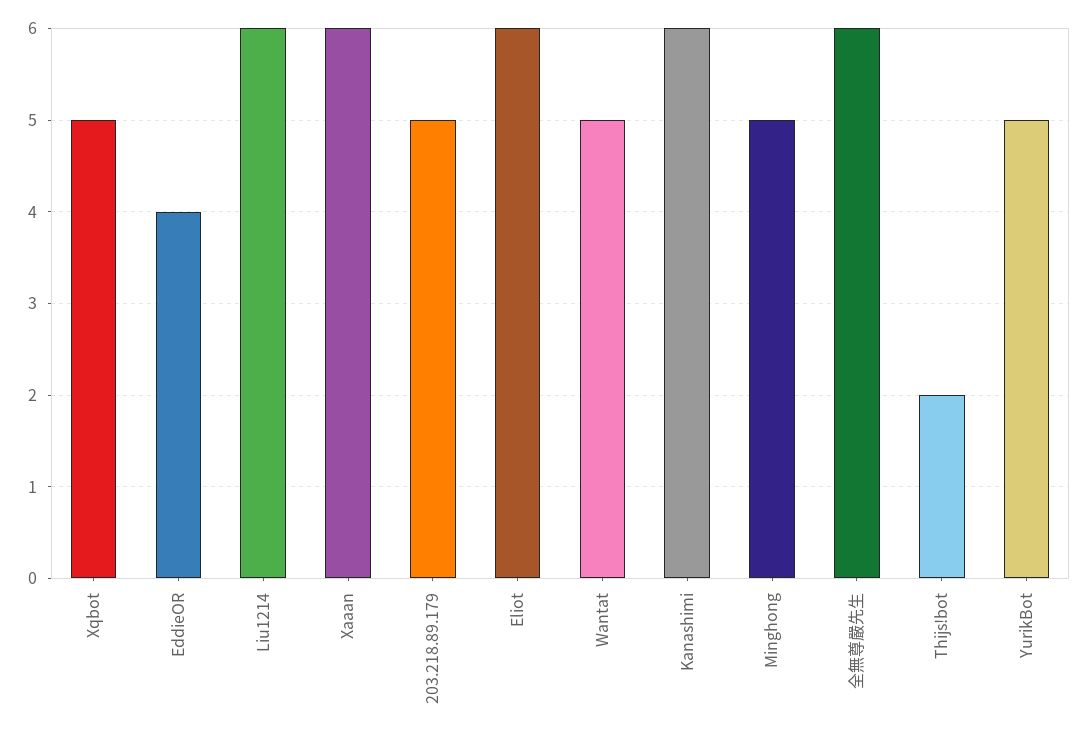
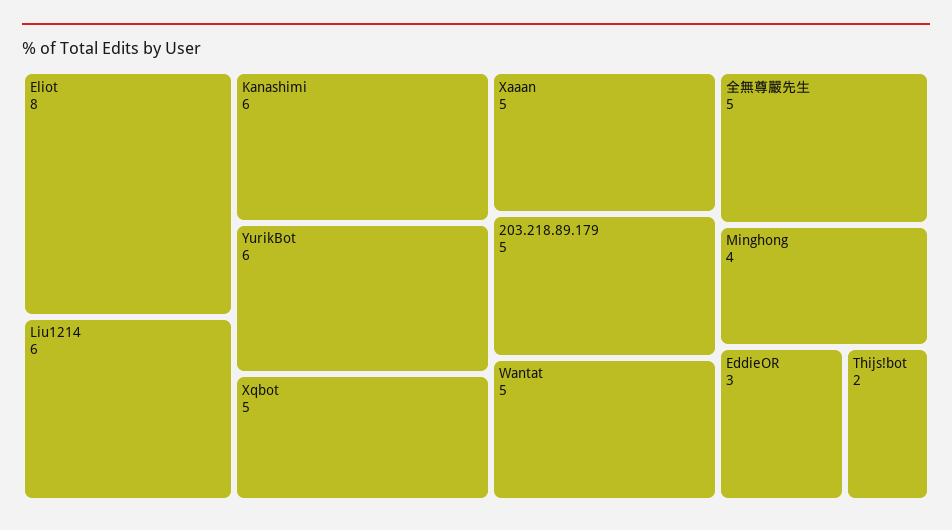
EddieOR: 4 -> 3
Xaaan: 6 -> 5
Eliot: 6 -> 8
Minghong: 5 -> 4
全無尊嚴先生: 6 -> 5
YurikBot: 5 -> 6

